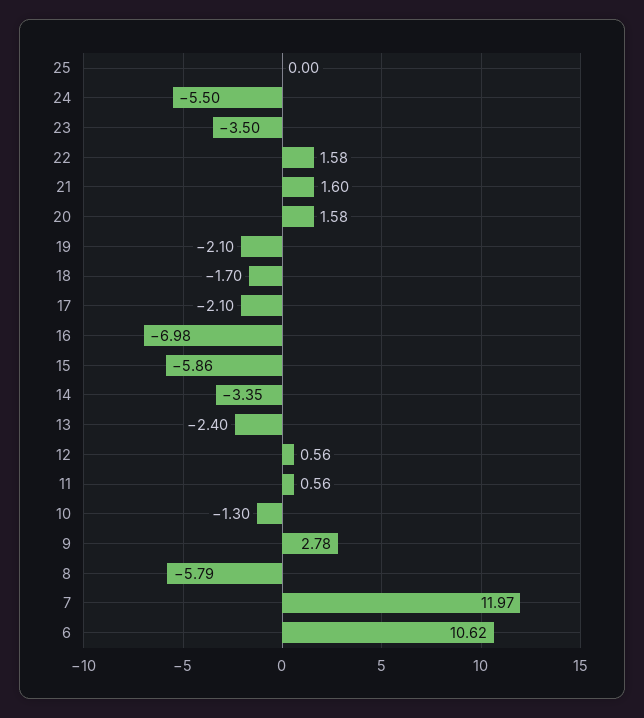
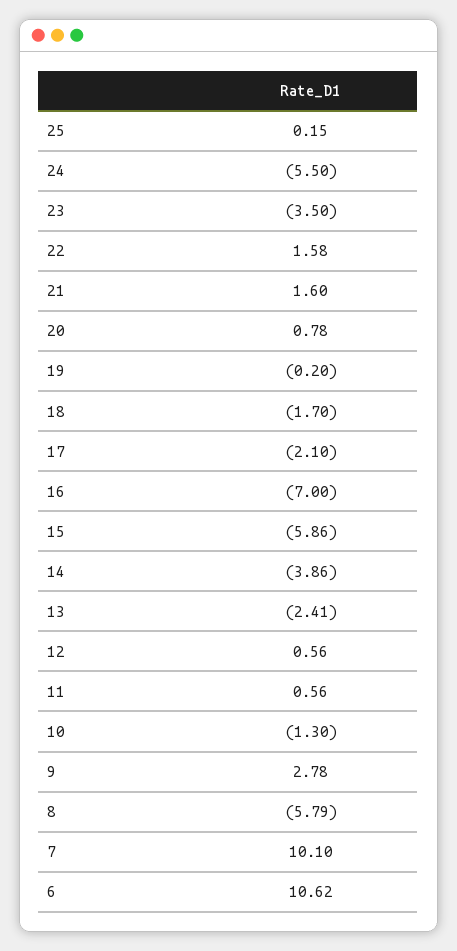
25: 0 -> 0.15
20: 1.58 -> 0.78
19: -2.1 -> -0.2
16: -6.98 -> -7
14: -3.35 -> -3.86
13: -2.4 -> -2.41
7: 11.97 -> 10.1

